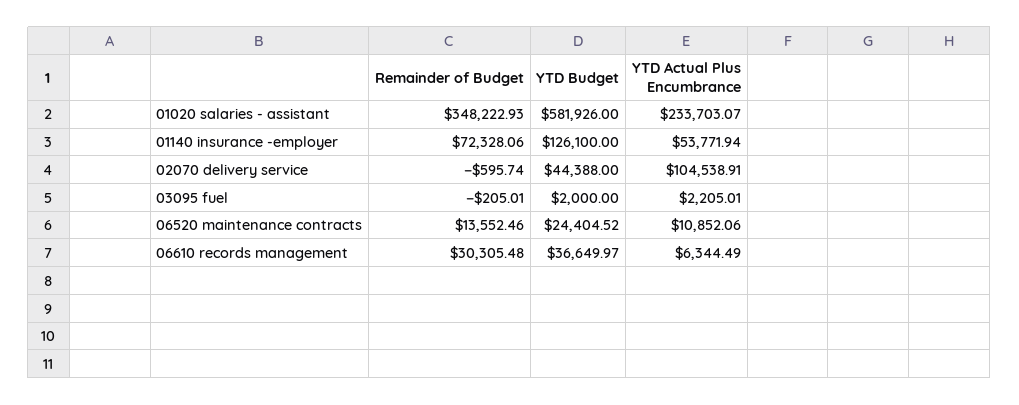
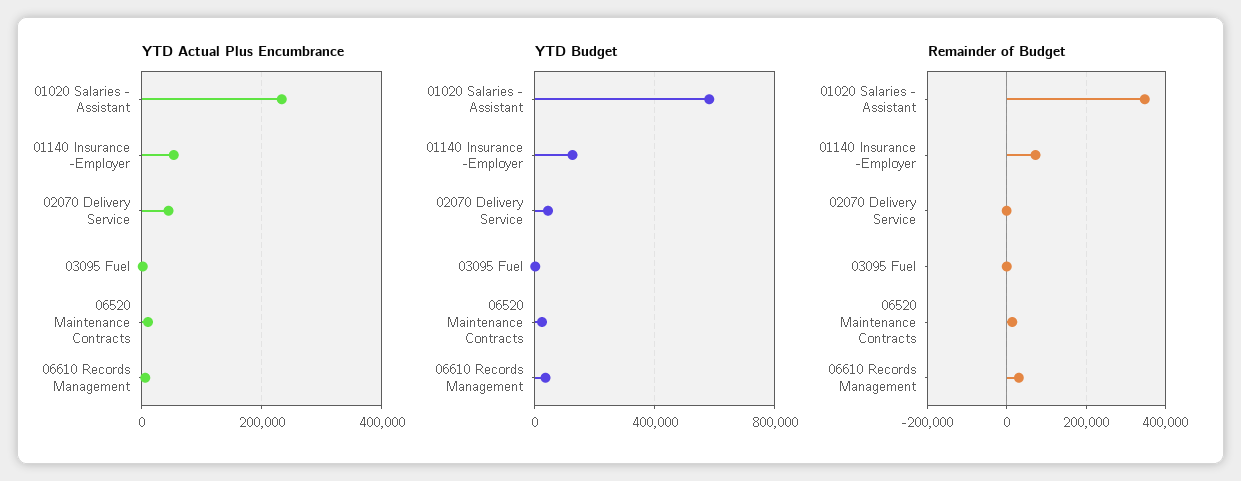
YTD Actual Plus Encumbrance, 02070 delivery service: 104538.91 -> 40000

